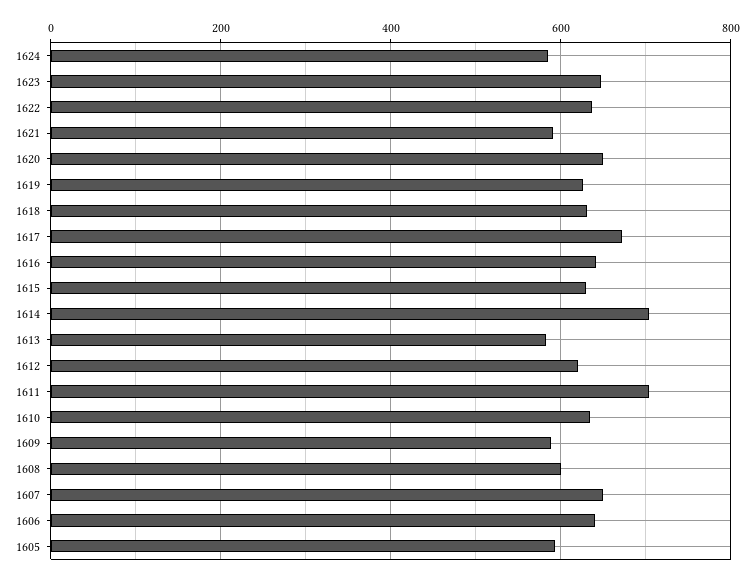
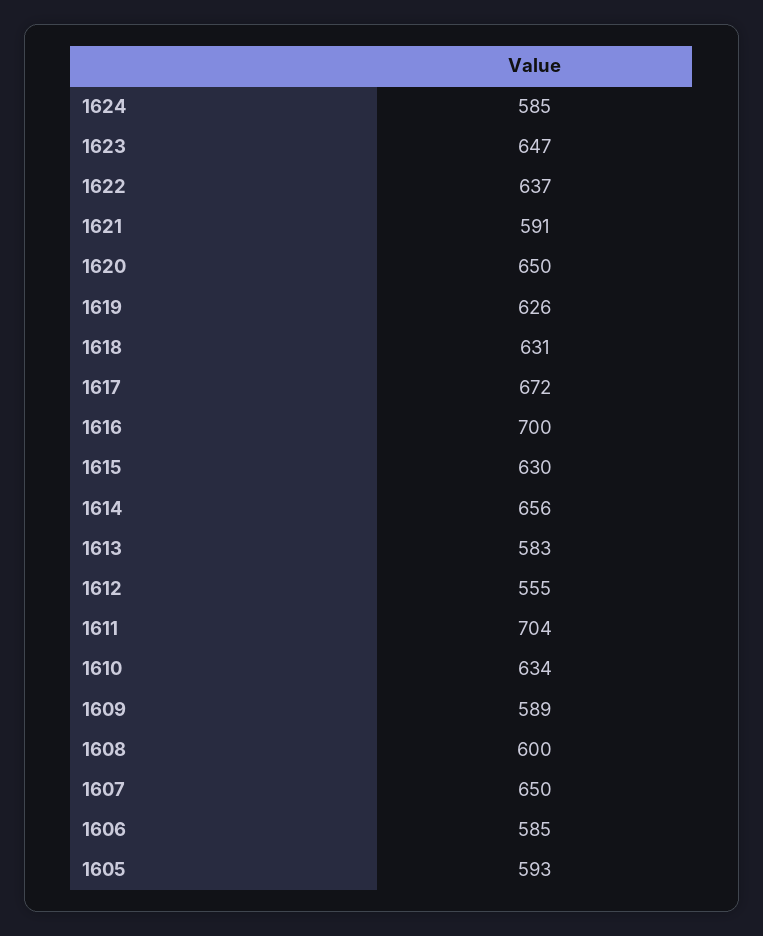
1616: 640 -> 700
1614: 700 -> 656
1612: 620 -> 555
1606: 640 -> 585

